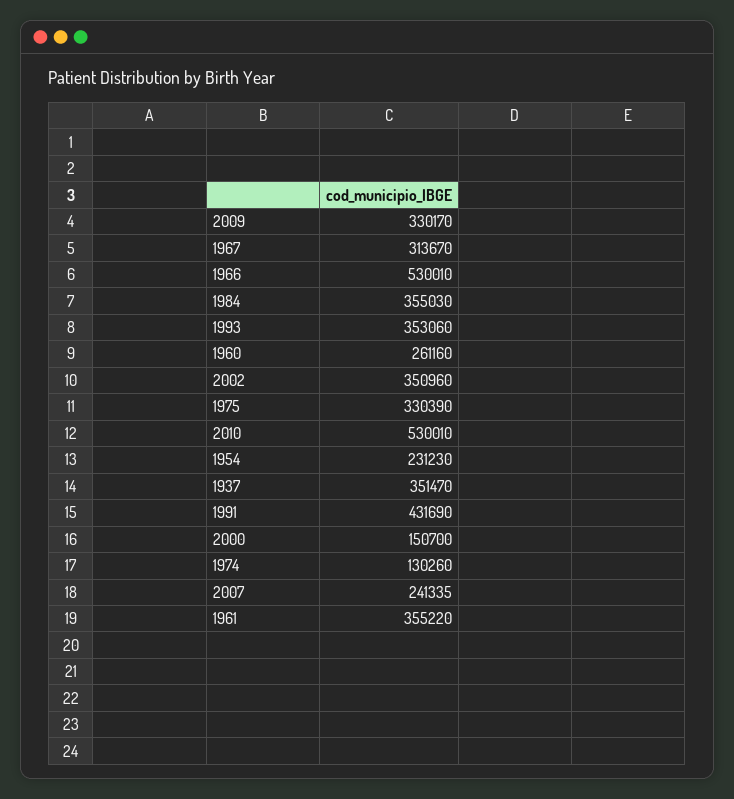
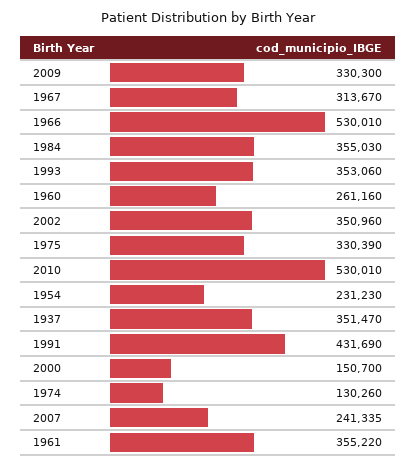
2009: 330170 -> 330300

